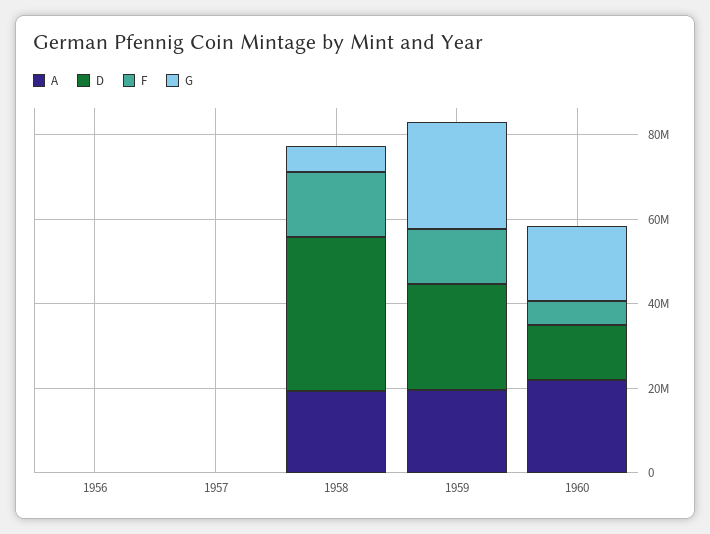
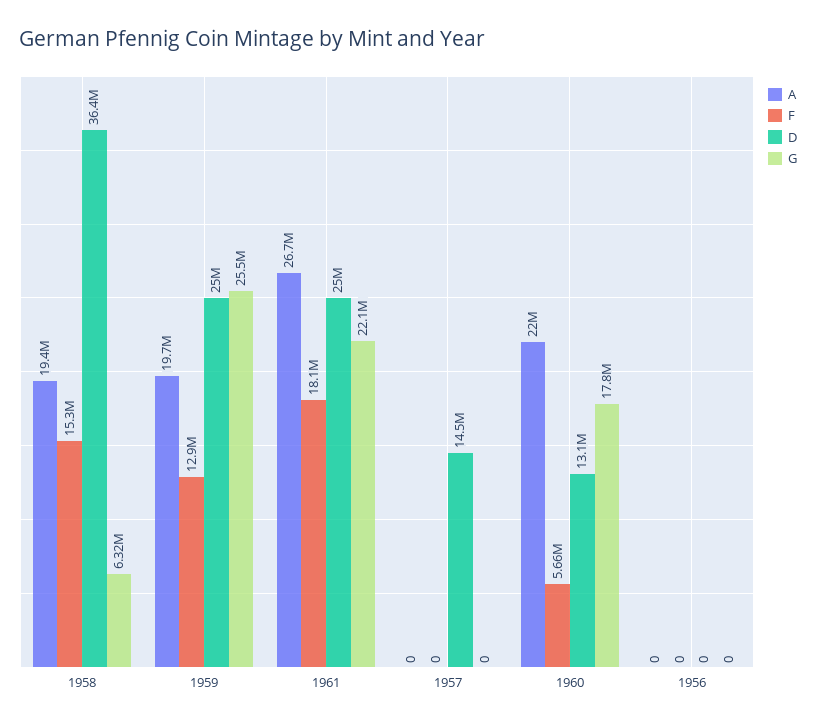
D, 1957: 0 -> 14500000
A, 1961: none -> 26700000
F, 1961: none -> 18100000
D, 1961: none -> 25000000
G, 1961: none -> 22100000

